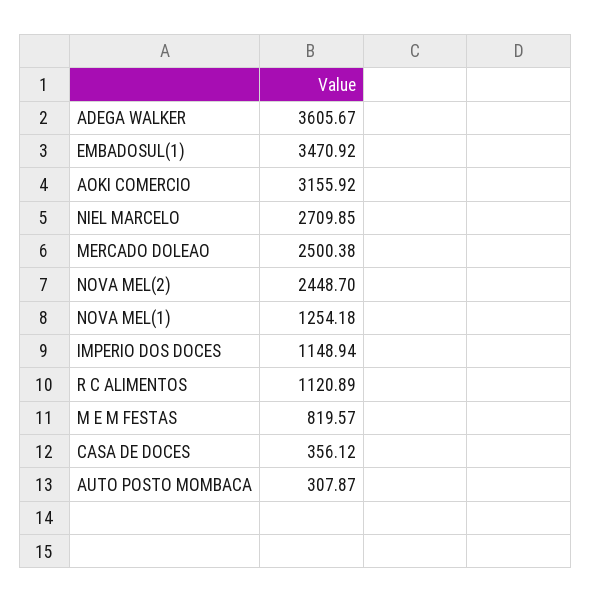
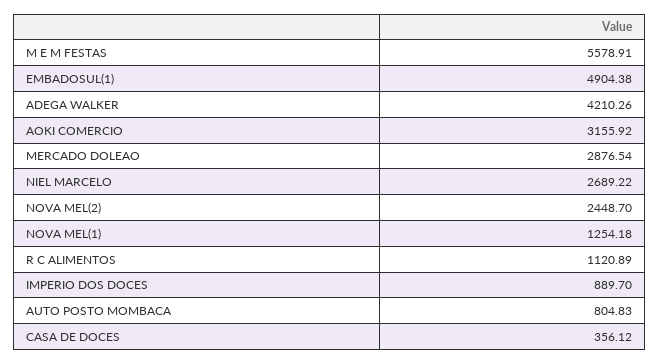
ADEGA WALKER: 3605.67 -> 4210.26
EMBADOSUL(1): 3470.92 -> 4904.38
NIEL MARCELO: 2709.85 -> 2689.22
MERCADO DOLEAO: 2500.38 -> 2876.54
IMPERIO DOS DOCES: 1148.94 -> 889.7
M E M FESTAS: 819.57 -> 5578.91
AUTO POSTO MOMBACA: 307.87 -> 804.83

